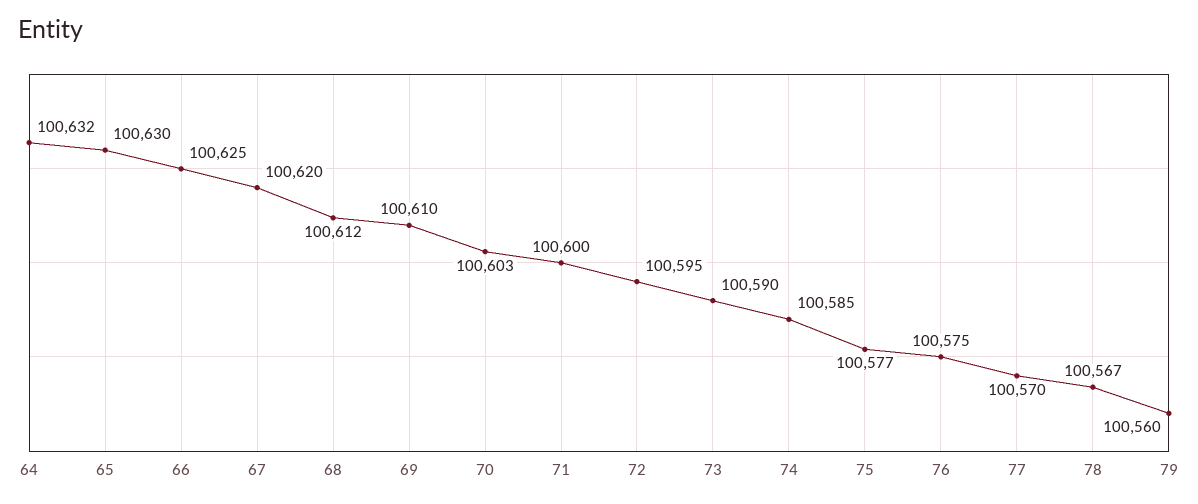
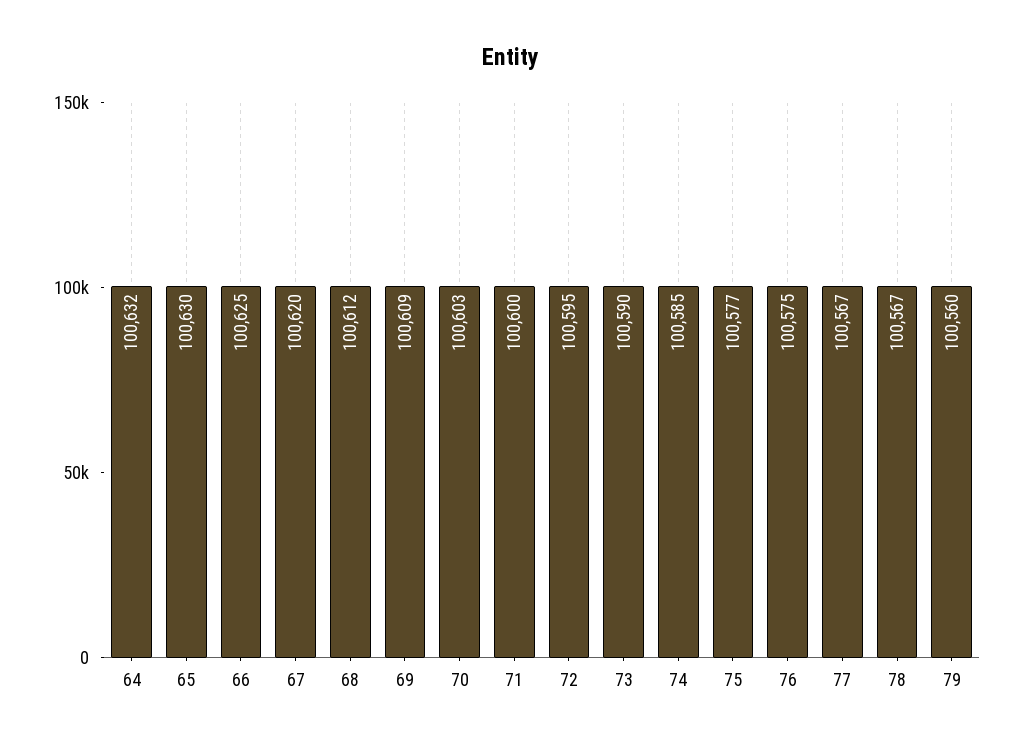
69: 100610 -> 100609
77: 100570 -> 100567

